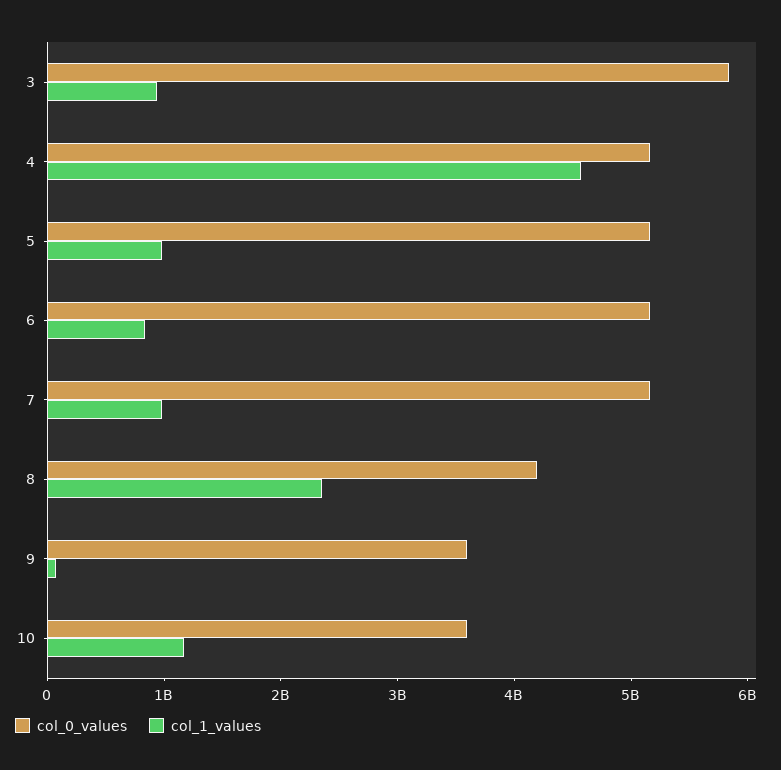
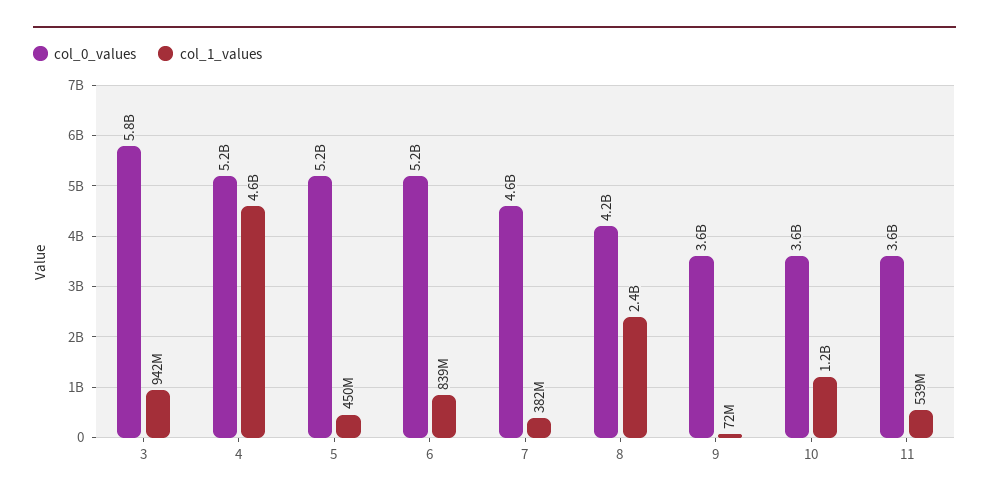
col_1_values, 5: 1000000000 -> 450000000
col_0_values, 7: 5200000000 -> 4600000000
col_1_values, 7: 1000000000 -> 382000000
col_0_values, 11: none -> 3600000000
col_1_values, 11: none -> 539000000

